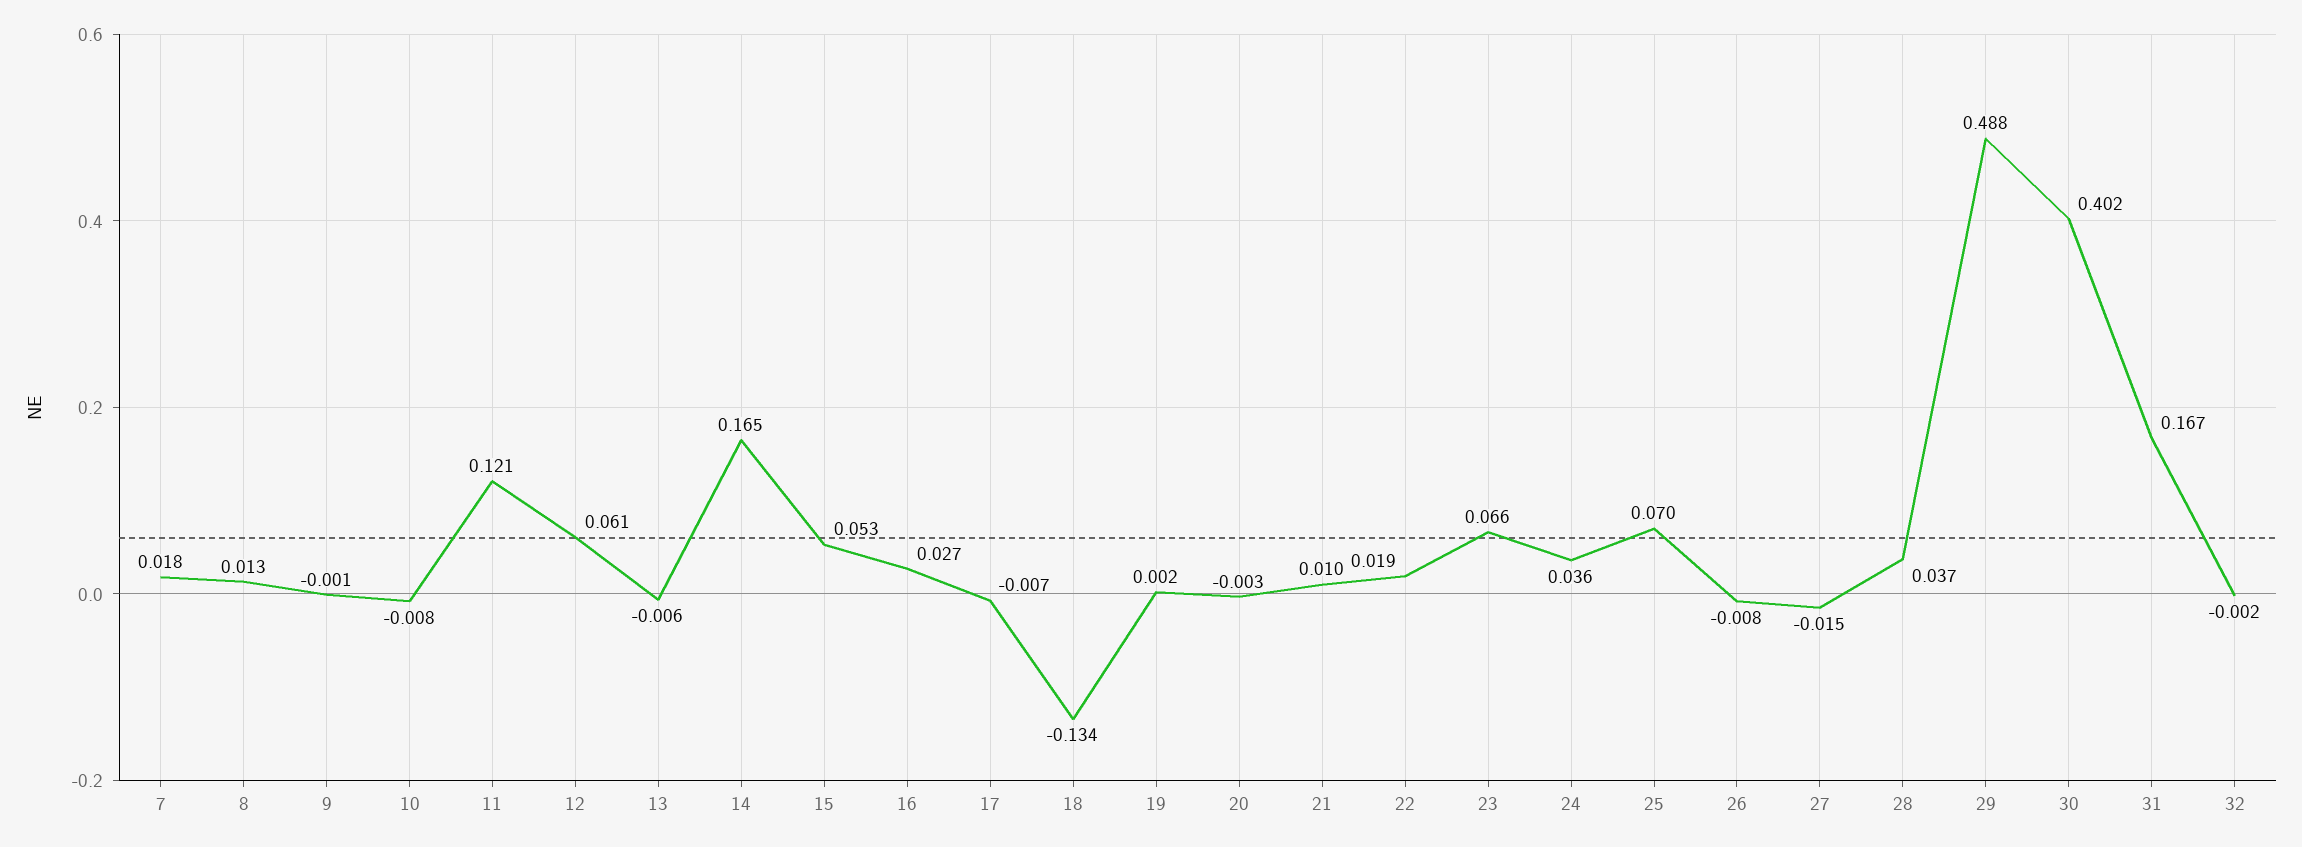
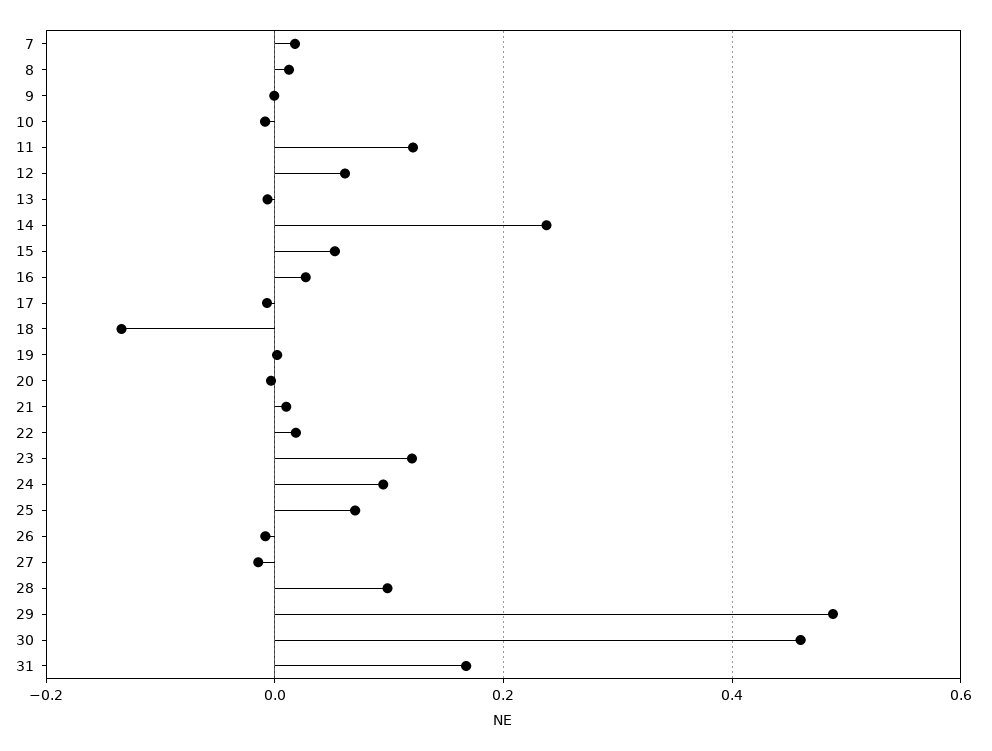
14: 0.165 -> 0.24
23: 0.066 -> 0.12
24: 0.036 -> 0.1
28: 0.037 -> 0.1
30: 0.402 -> 0.46
32: -0.002 -> none

